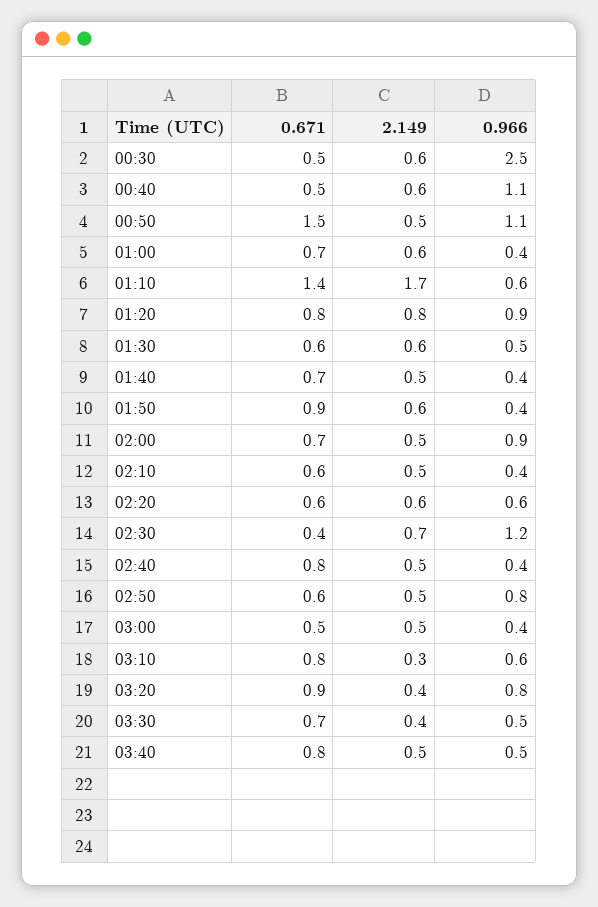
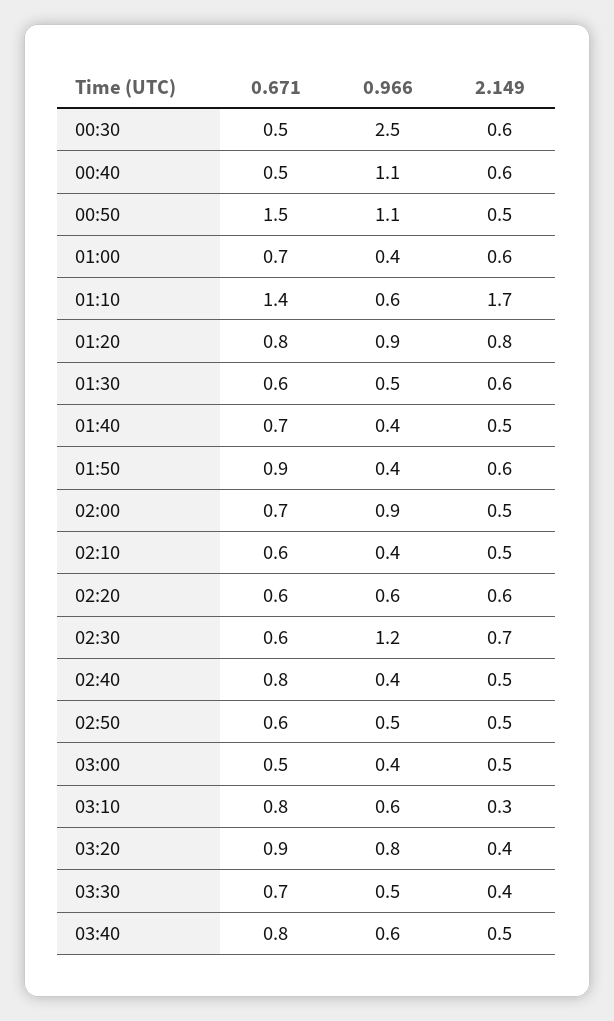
0.671, 02:30: 0.4 -> 0.6
0.966, 02:50: 0.8 -> 0.5
0.966, 03:40: 0.5 -> 0.6

